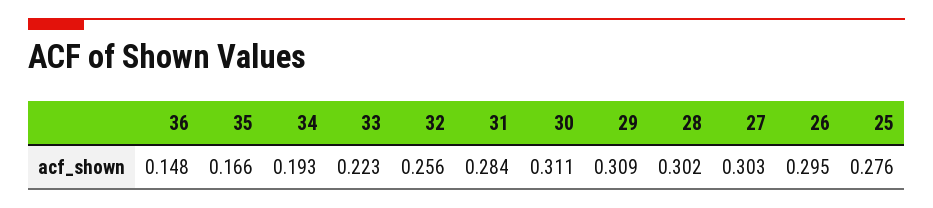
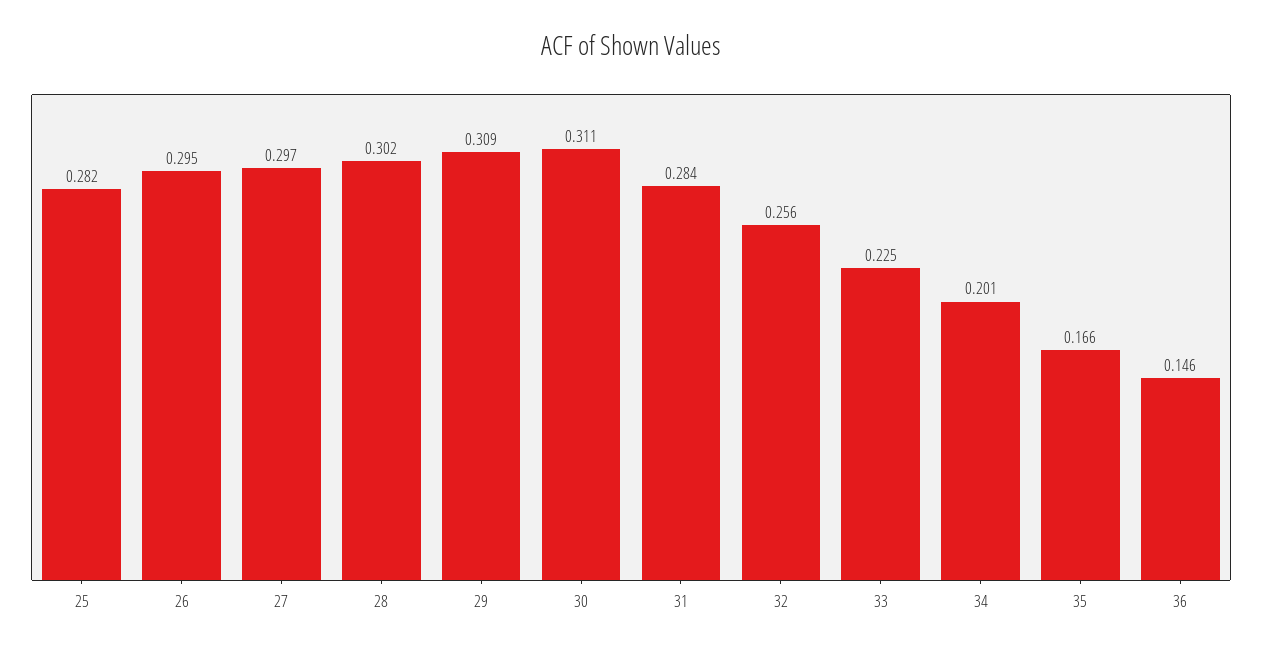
36: 0.148 -> 0.146
34: 0.193 -> 0.201
33: 0.223 -> 0.225
27: 0.303 -> 0.297
25: 0.276 -> 0.282

